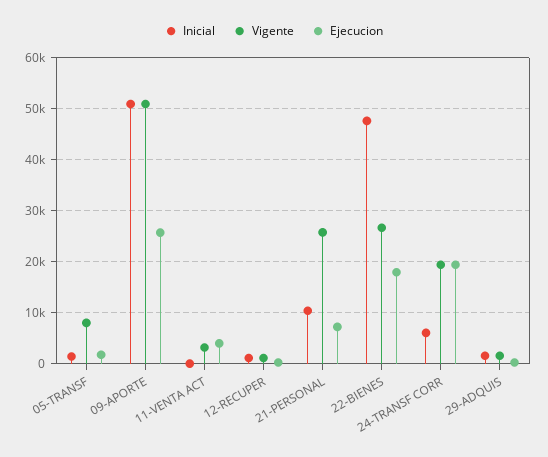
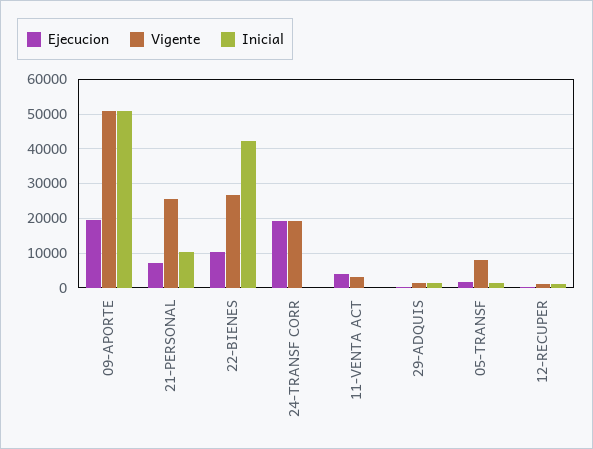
Ejecucion, 09-APORTE: 26000 -> 20000
Inicial, 22-BIENES: 48000 -> 42000
Ejecucion, 22-BIENES: 18000 -> 10000
Inicial, 24-TRANSF CORR: 6000 -> 0

